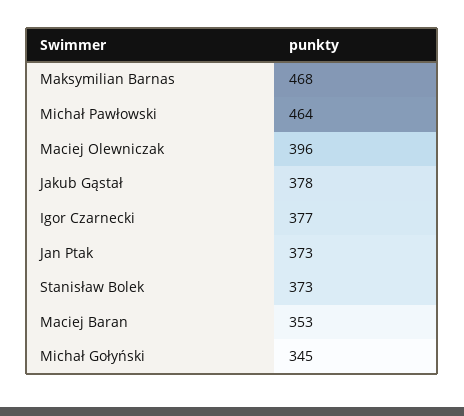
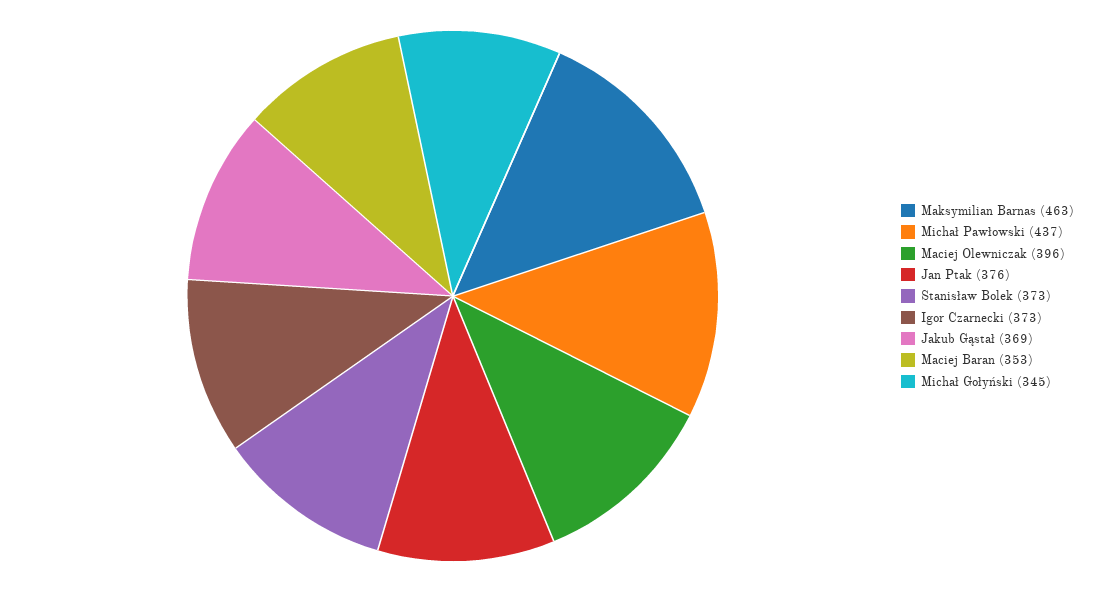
Maksymilian Barnas: 468 -> 463
Michał Pawłowski: 464 -> 437
Jakub Gąstał: 378 -> 369
Igor Czarnecki: 377 -> 373
Jan Ptak: 373 -> 376

